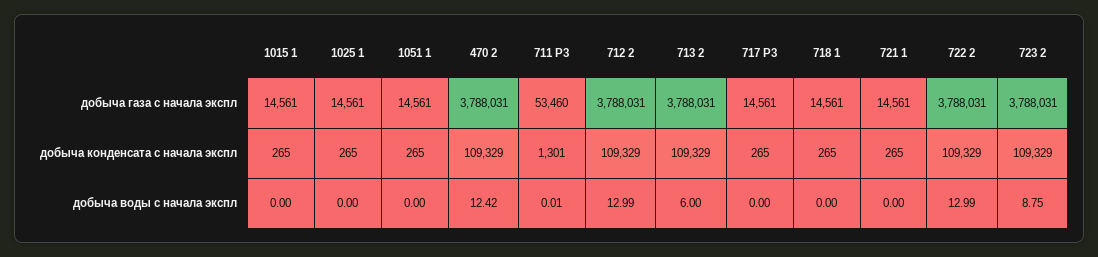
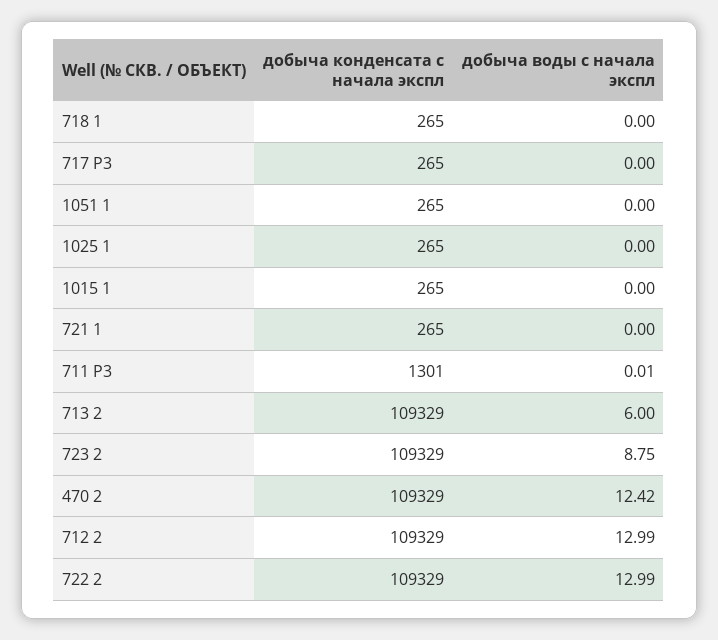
1015 1, добыча газа с начала экспл: 14561 -> none
1025 1, добыча газа с начала экспл: 14561 -> none
1051 1, добыча газа с начала экспл: 14561 -> none
470 2, добыча газа с начала экспл: 3788031 -> none
711 P3, добыча газа с начала экспл: 53460 -> none
712 2, добыча газа с начала экспл: 3788031 -> none
713 2, добыча газа с начала экспл: 3788031 -> none
717 P3, добыча газа с начала экспл: 14561 -> none
718 1, добыча газа с начала экспл: 14561 -> none
721 1, добыча газа с начала экспл: 14561 -> none
722 2, добыча газа с начала экспл: 3788031 -> none
723 2, добыча газа с начала экспл: 3788031 -> none

